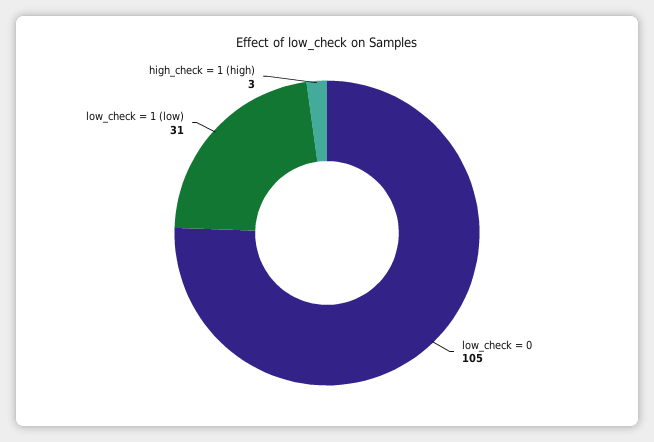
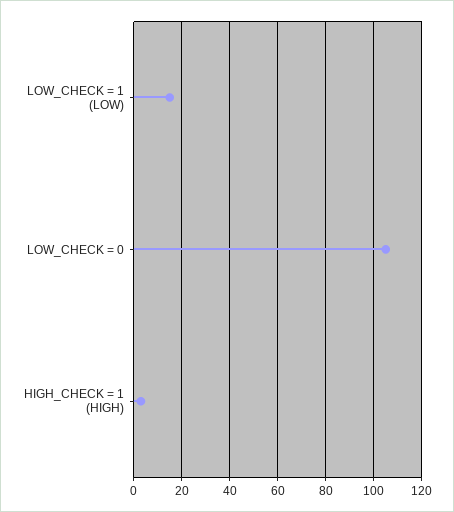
low_check = 1 (low): 31 -> 15

